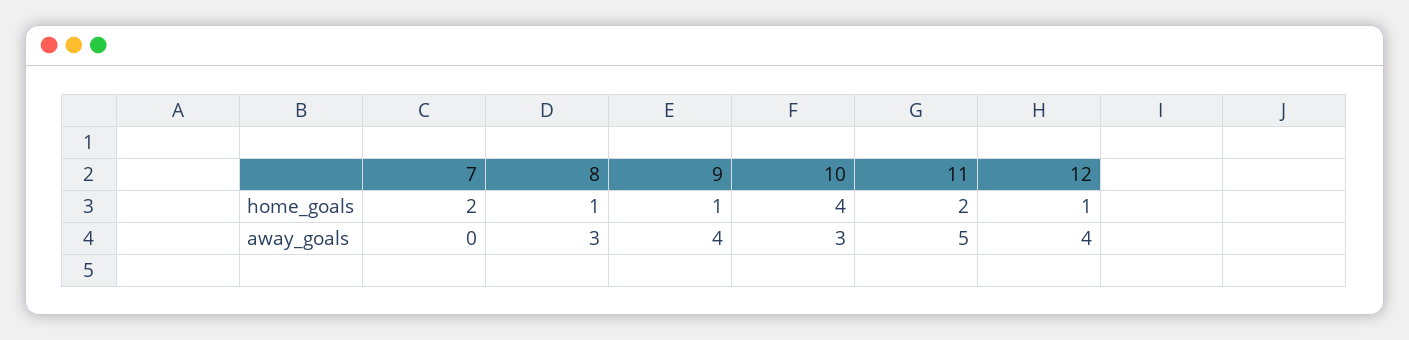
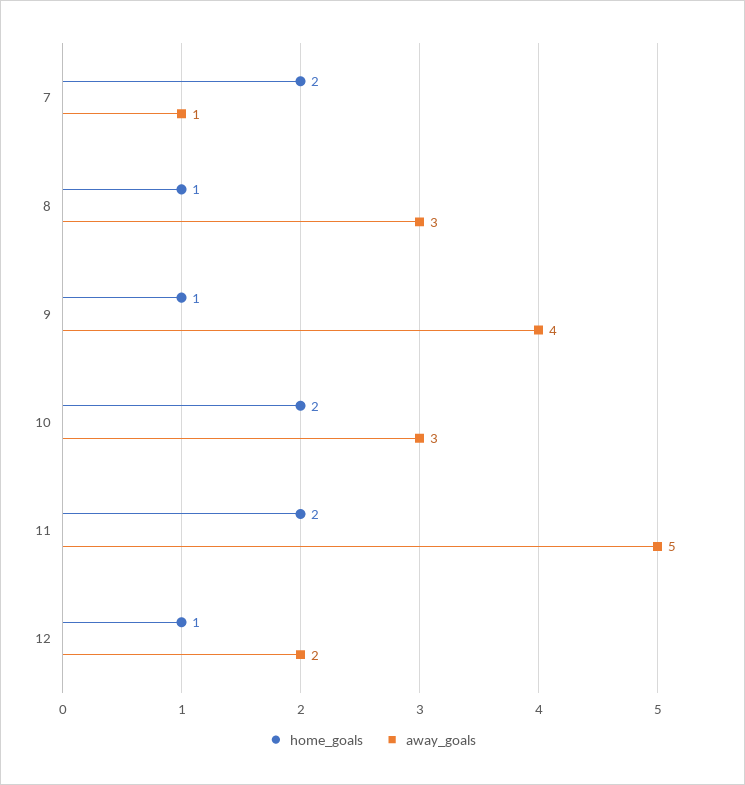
home_goals, 10: 4 -> 2
away_goals, 7: 0 -> 1
away_goals, 12: 4 -> 2

